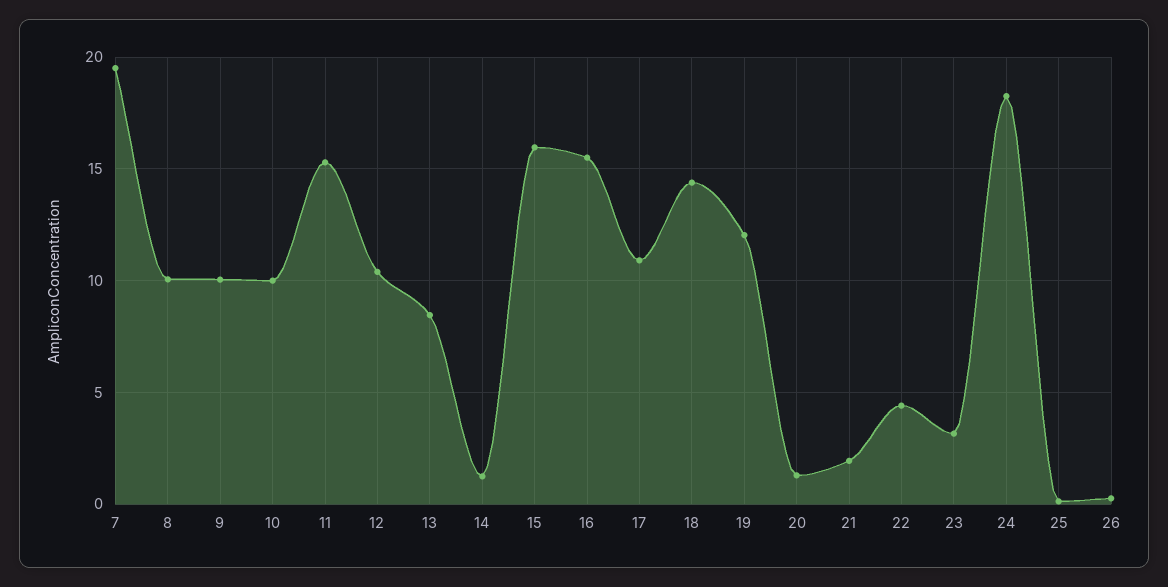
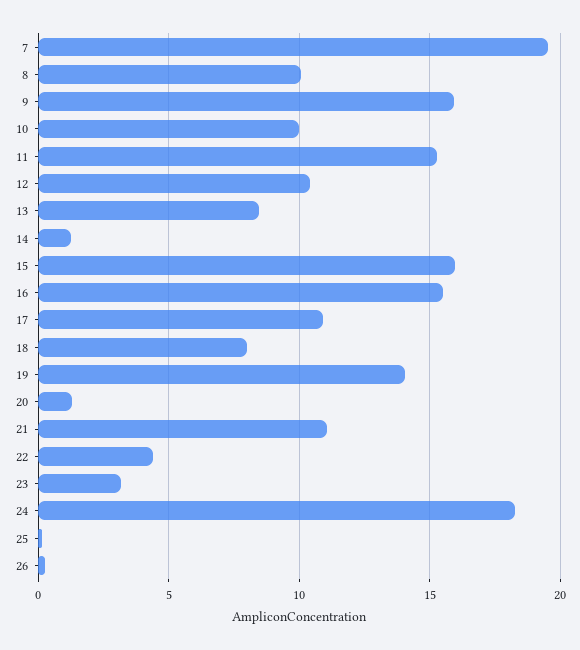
9: 10 -> 16
18: 14.5 -> 8
19: 12 -> 14
21: 2 -> 11

